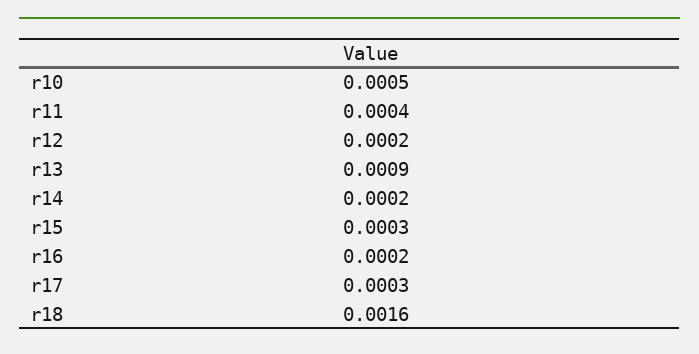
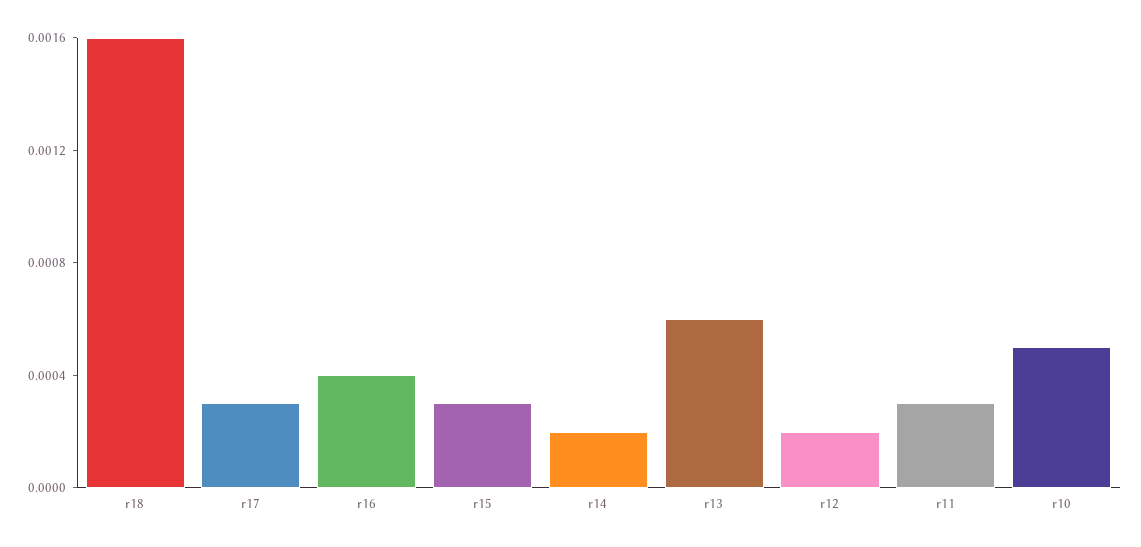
r11: 0.0004 -> 0.0003
r13: 0.0009 -> 0.0006
r16: 0.0002 -> 0.0004

